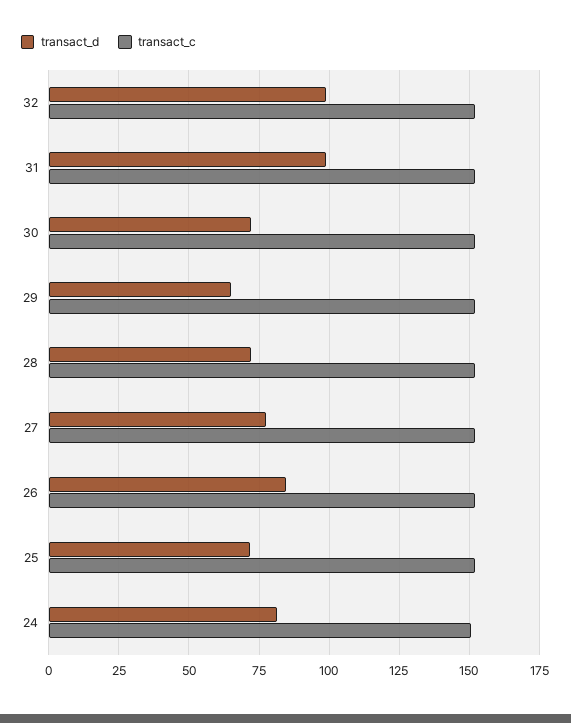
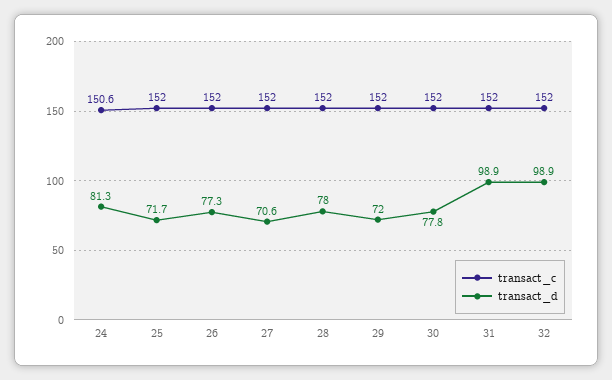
transact_d, 30: 72.5 -> 77.8
transact_d, 29: 65 -> 72
transact_d, 28: 72.5 -> 78
transact_d, 27: 77.5 -> 70.6
transact_d, 26: 85 -> 77.3

